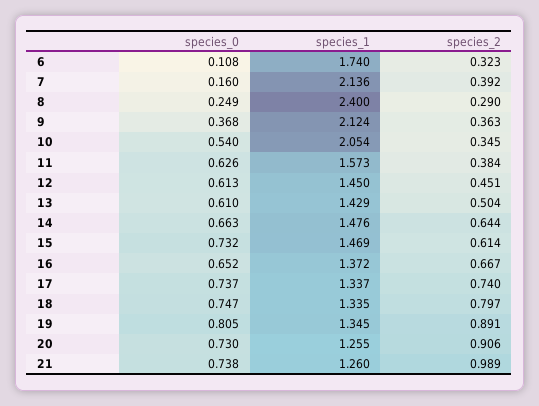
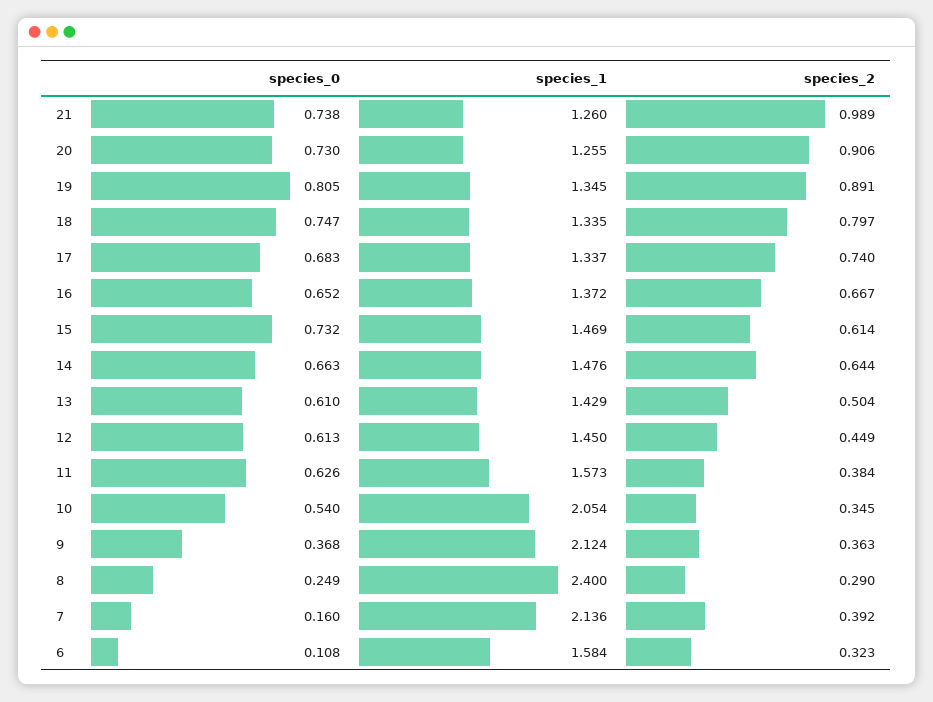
species_1, 6: 1.74 -> 1.584
species_2, 12: 0.451 -> 0.449
species_0, 17: 0.737 -> 0.683

